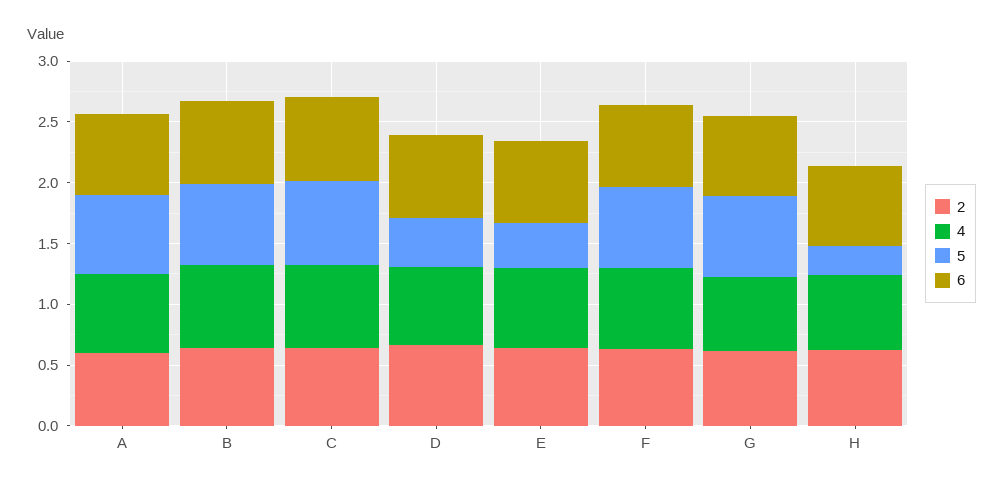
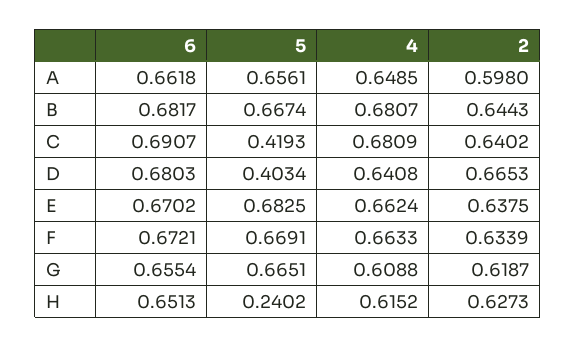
5, C: 0.7 -> 0.4193
5, E: 0.4 -> 0.6825

